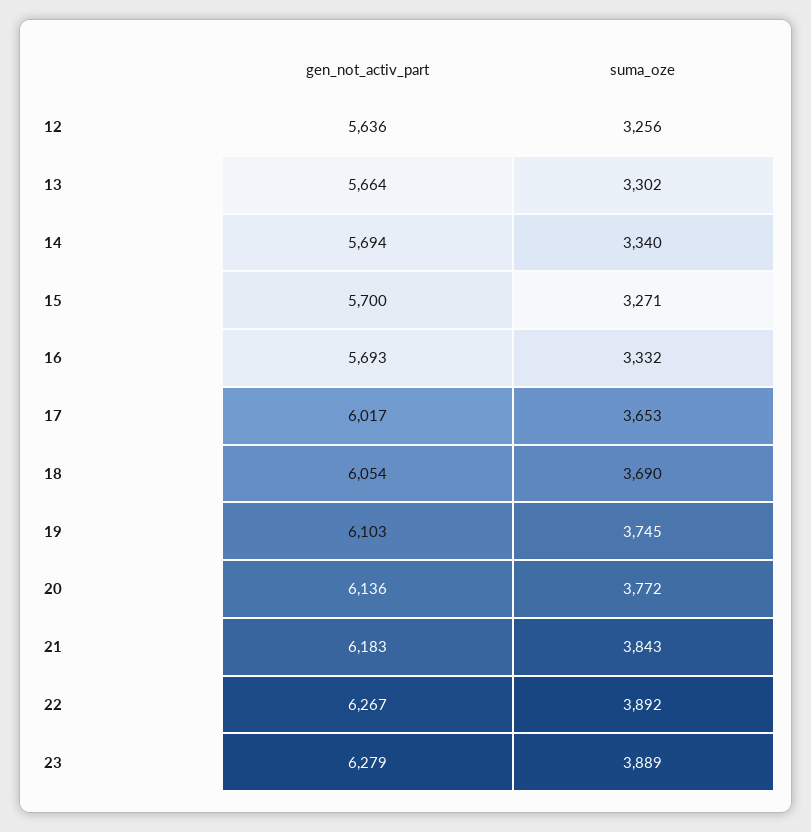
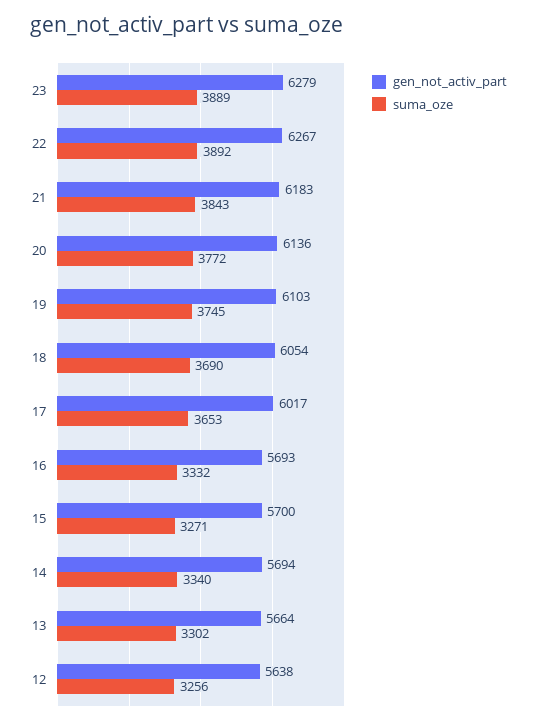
gen_not_activ_part, 12: 5636 -> 5638

